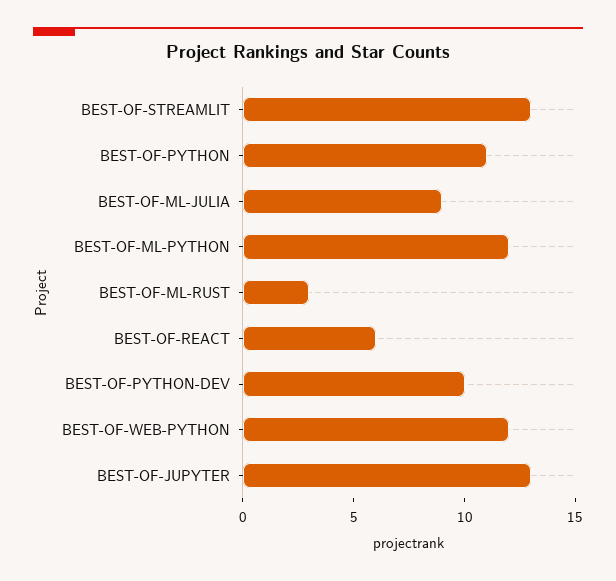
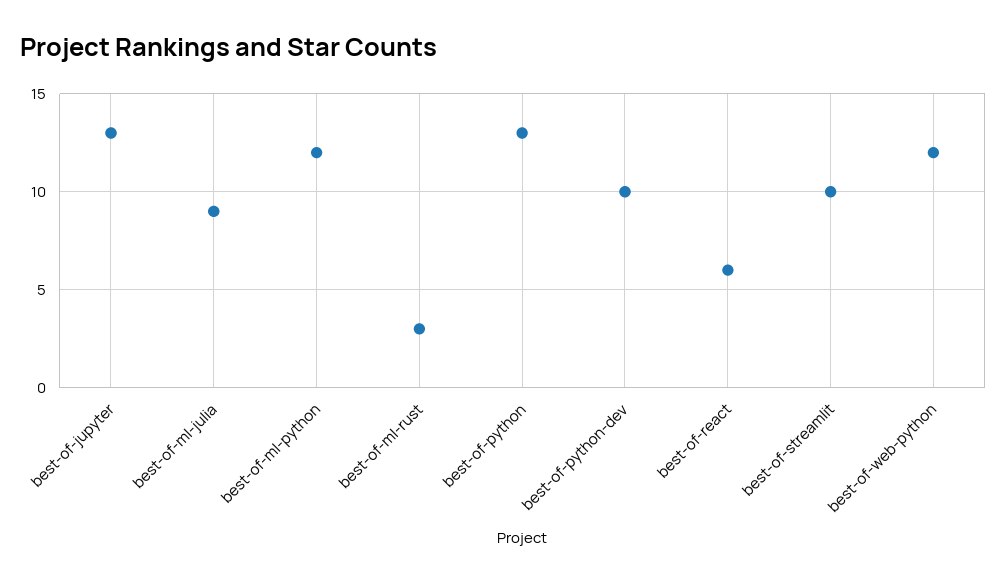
BEST-OF-STREAMLIT: 13 -> 10
BEST-OF-PYTHON: 11 -> 13

